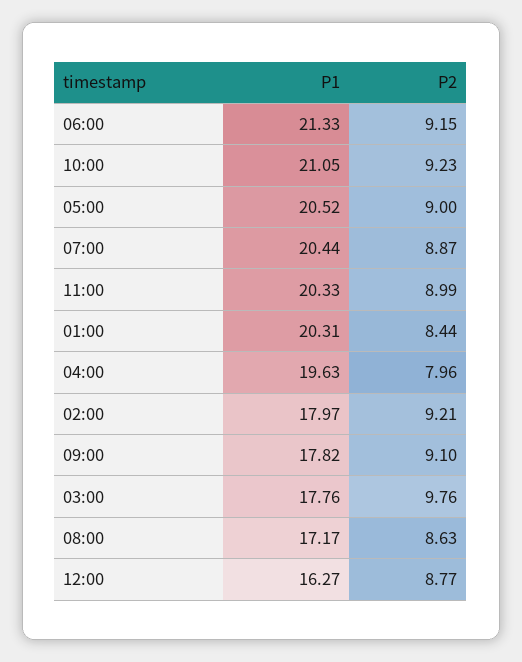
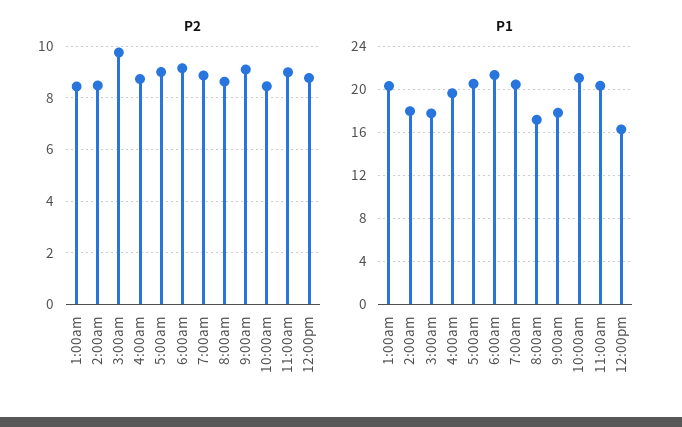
P2, 10:00: 9.23 -> 8.5
P2, 04:00: 7.96 -> 8.75
P2, 02:00: 9.21 -> 8.5

